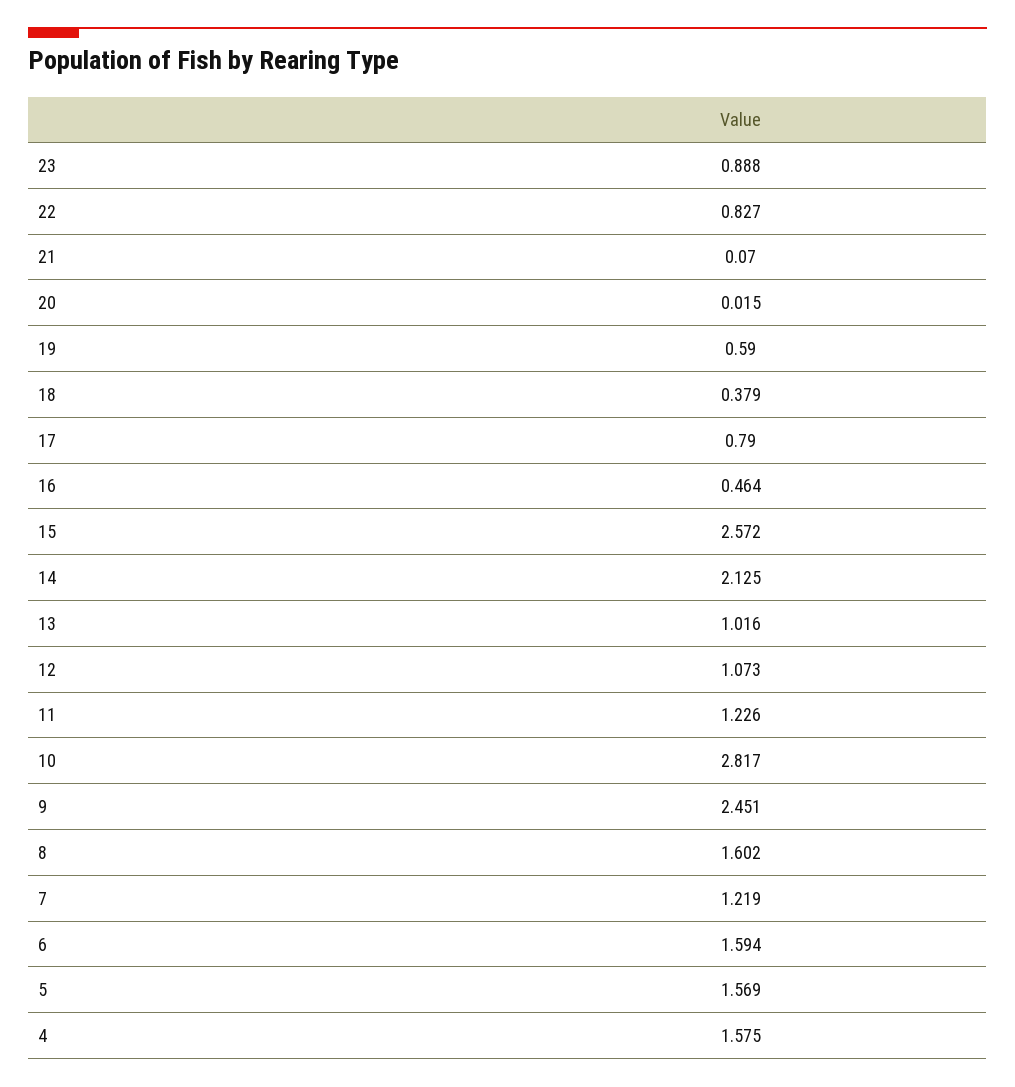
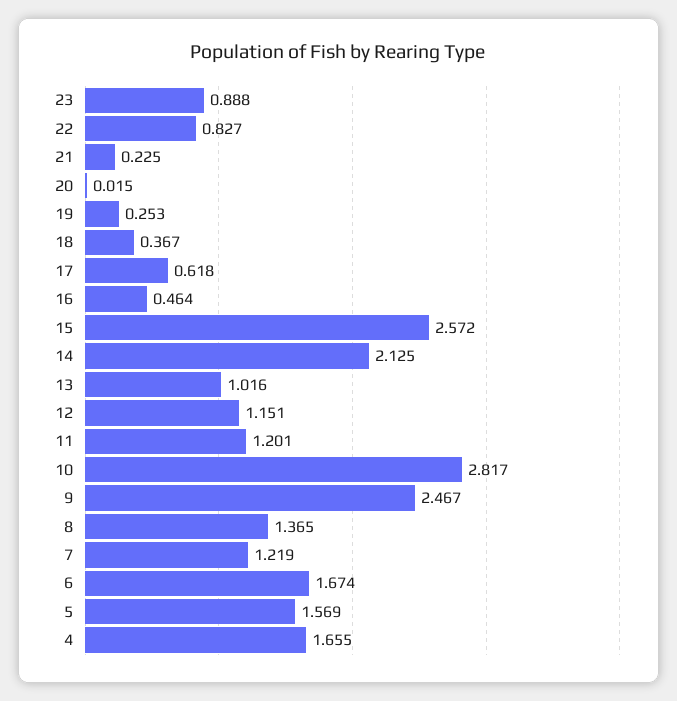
21: 0.07 -> 0.225
19: 0.59 -> 0.253
18: 0.379 -> 0.367
17: 0.79 -> 0.618
12: 1.073 -> 1.151
11: 1.226 -> 1.201
9: 2.451 -> 2.467
8: 1.602 -> 1.365
6: 1.594 -> 1.674
4: 1.575 -> 1.655

